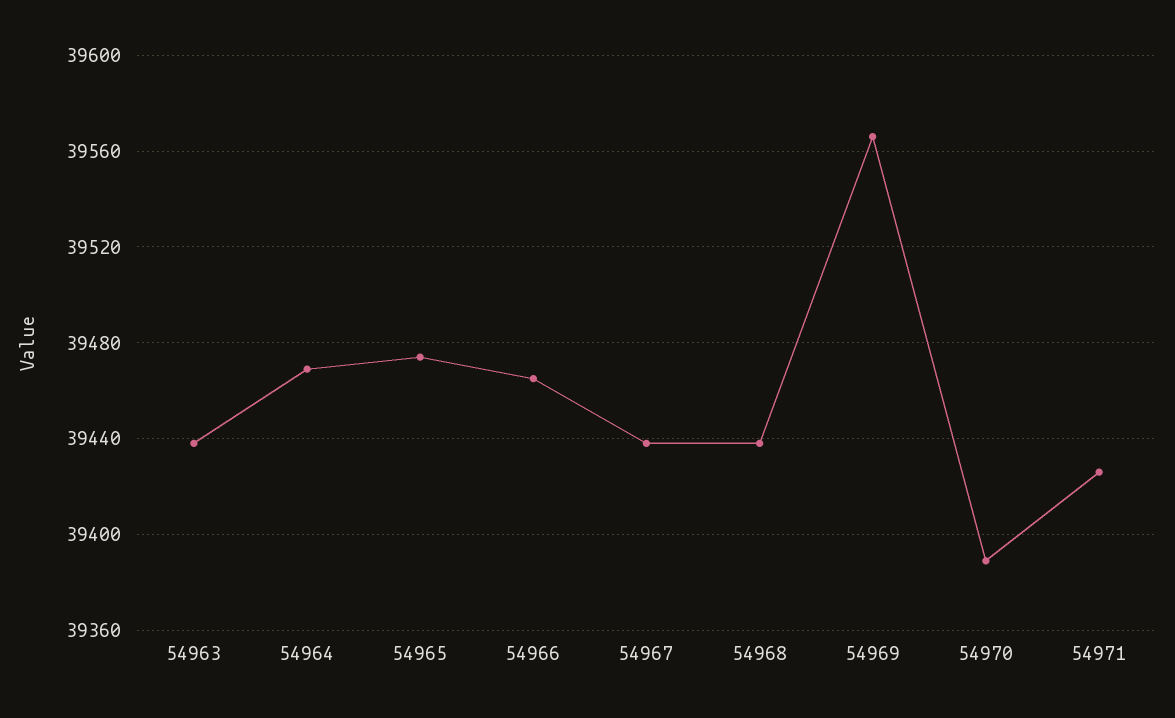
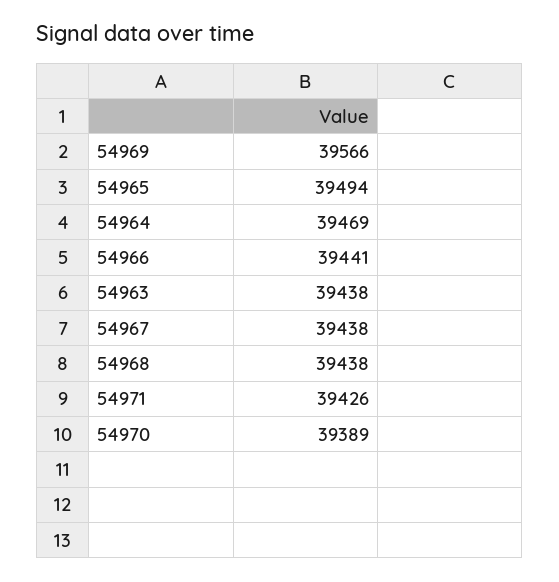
54965: 39475 -> 39494
54966: 39465 -> 39441

